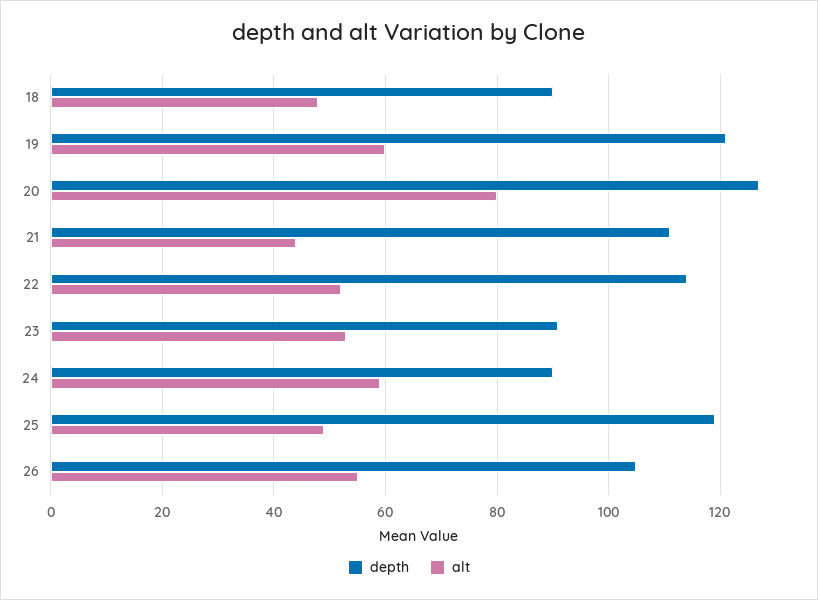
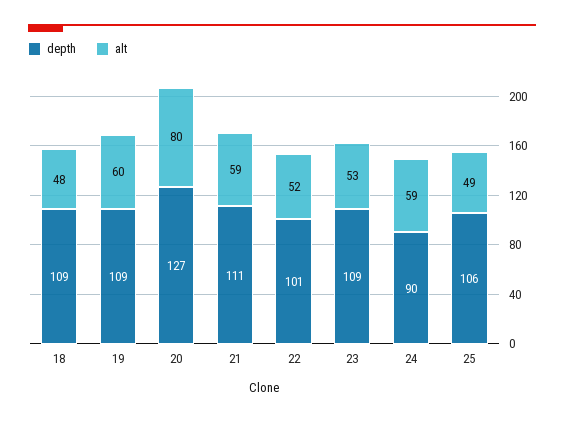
depth, 18: 90 -> 109
depth, 19: 120 -> 109
alt, 21: 45 -> 59
depth, 22: 115 -> 101
depth, 23: 90 -> 109
depth, 25: 120 -> 106
depth, 26: 105 -> none
alt, 26: 55 -> none

